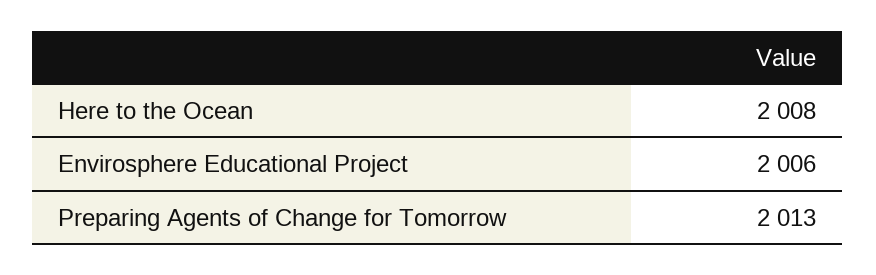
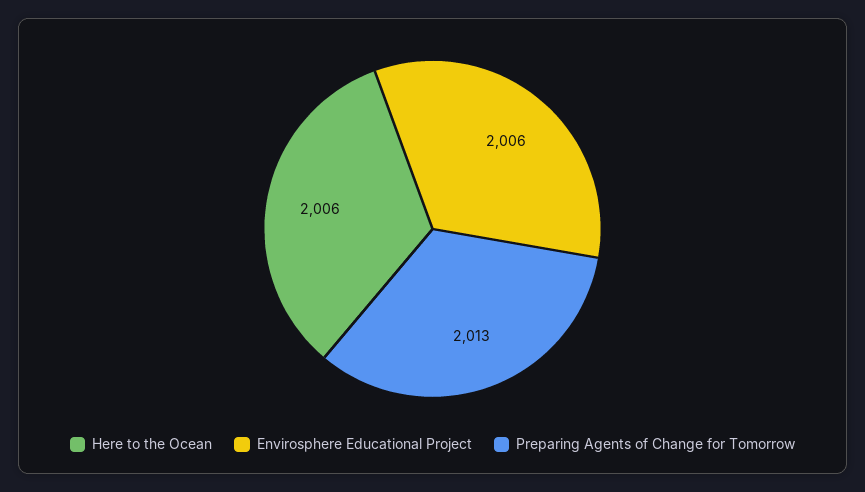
Here to the Ocean: 2008 -> 2006

